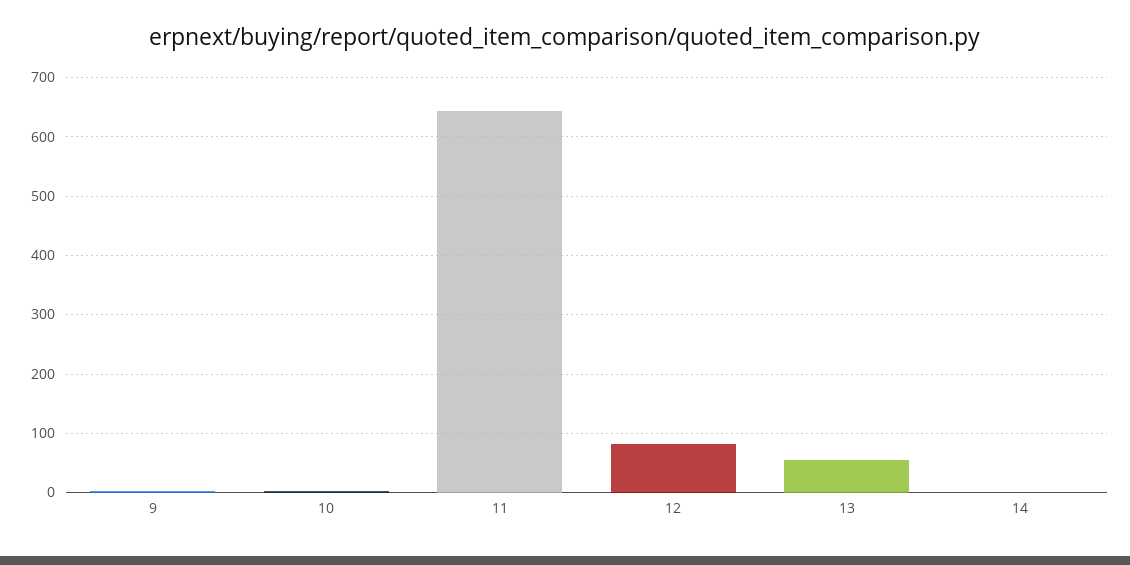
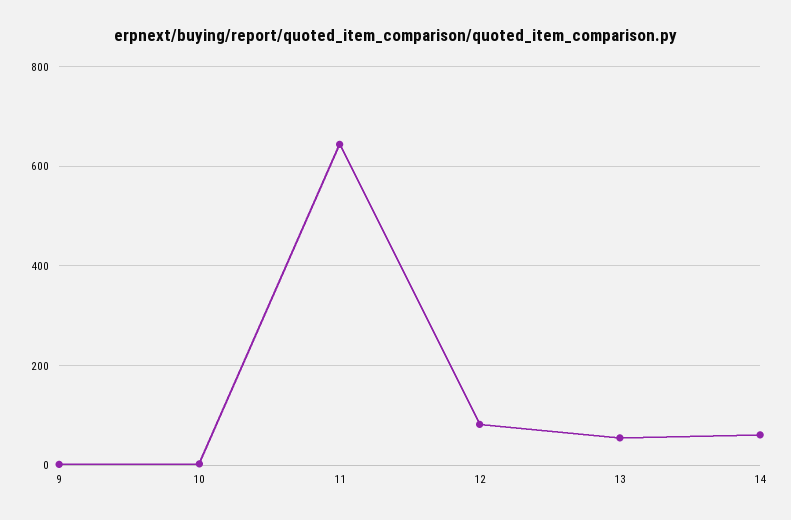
14: 0 -> 60

